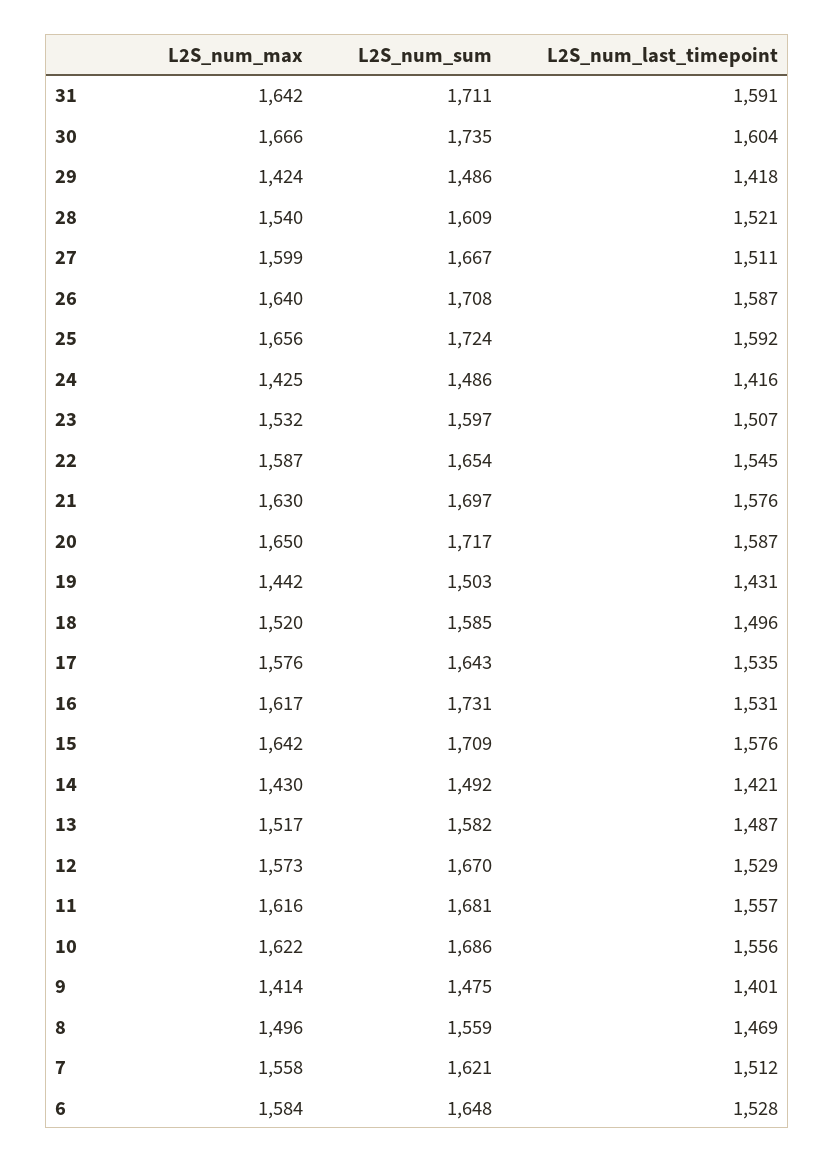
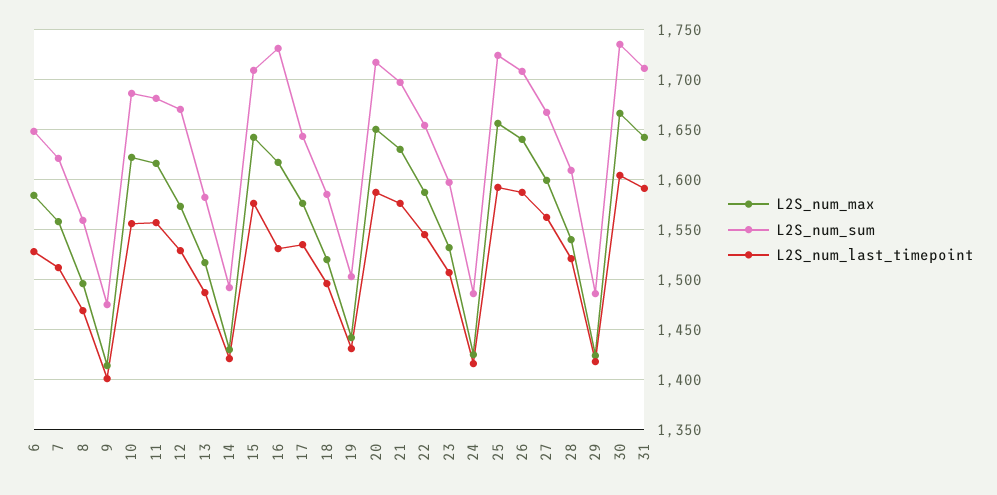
L2S_num_last_timepoint, 27: 1511 -> 1560

